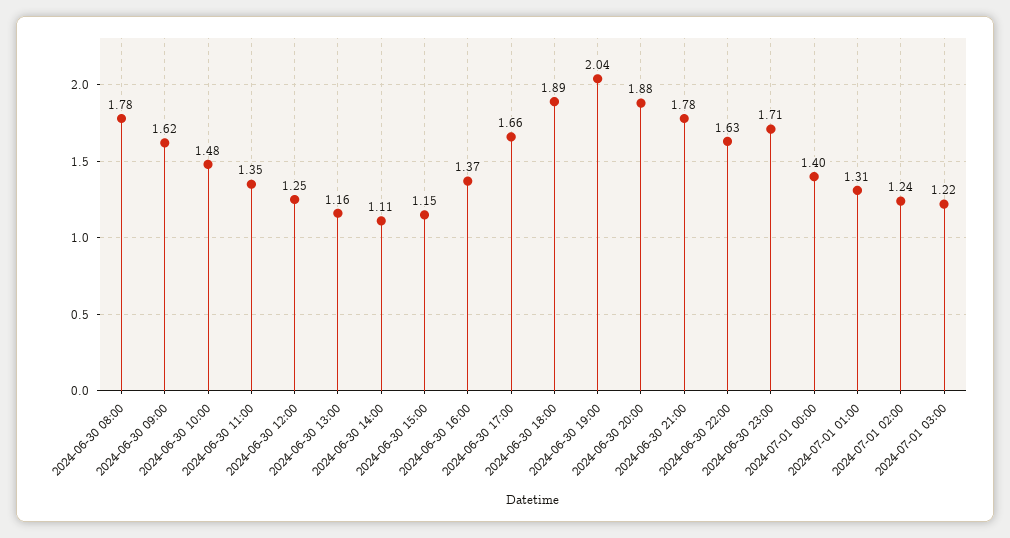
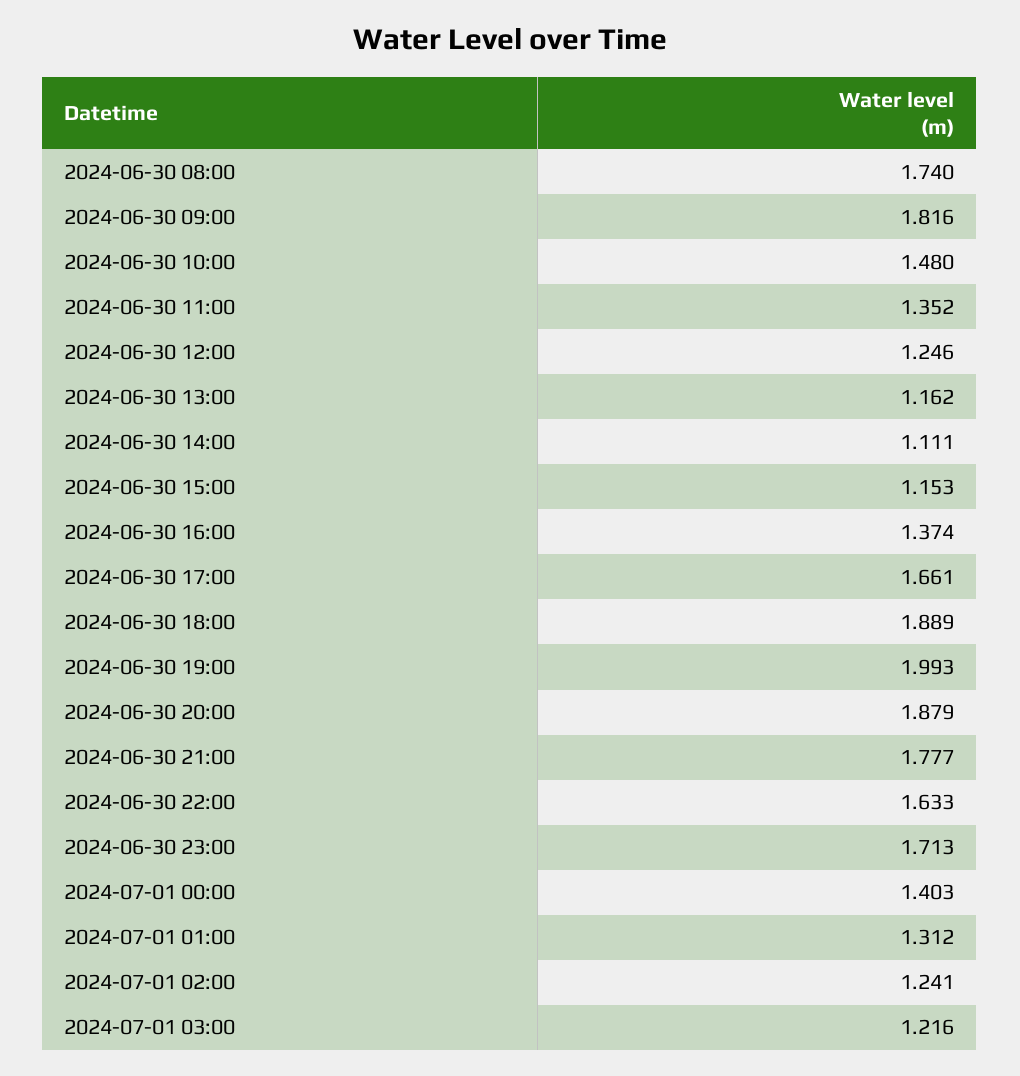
2024-06-30 08:00: 1.78 -> 1.74
2024-06-30 09:00: 1.62 -> 1.816
2024-06-30 19:00: 2.04 -> 1.993

